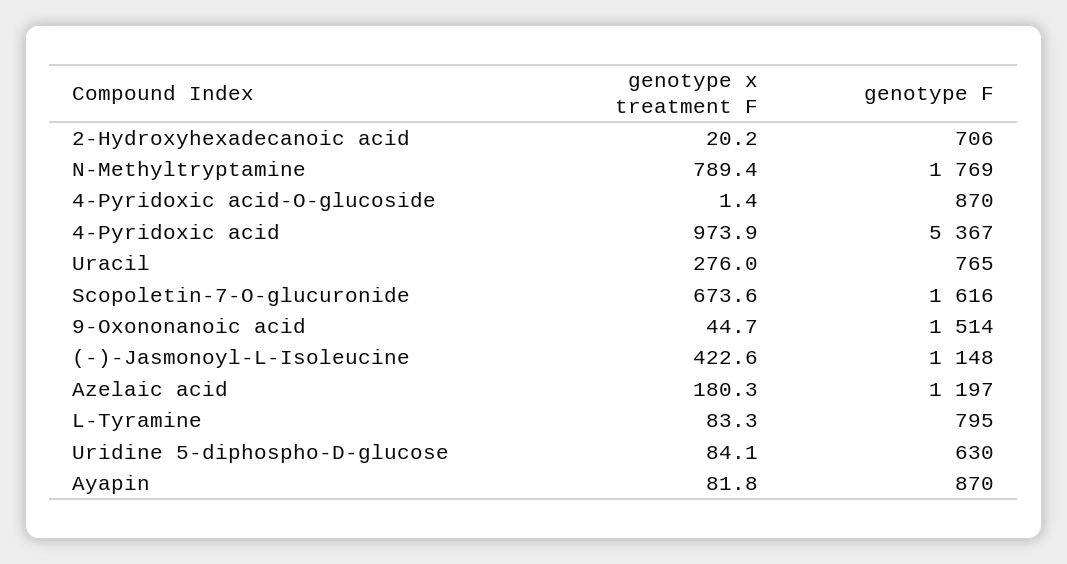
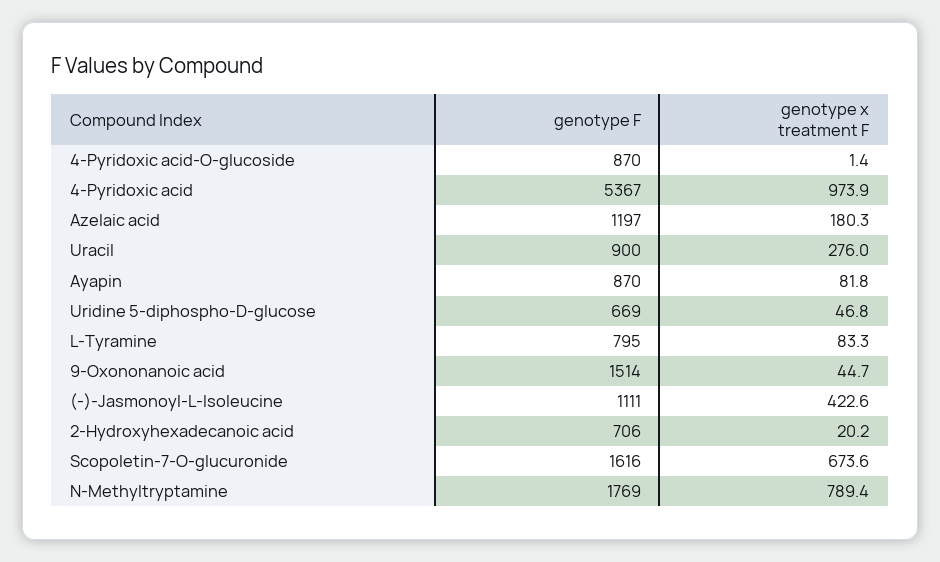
genotype F, Uracil: 765 -> 900
genotype F, (-)-Jasmonoyl-L-Isoleucine: 1148 -> 1111
genotype x treatment F, Uridine 5-diphospho-D-glucose: 84.1 -> 46.8
genotype F, Uridine 5-diphospho-D-glucose: 630 -> 669

